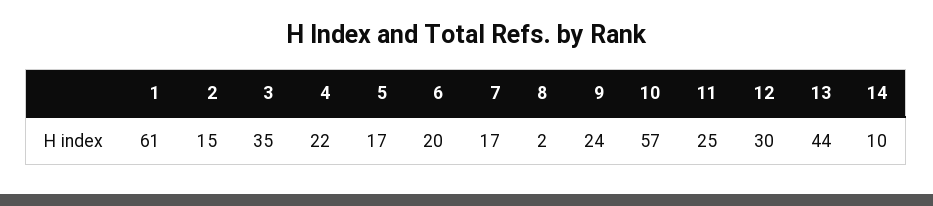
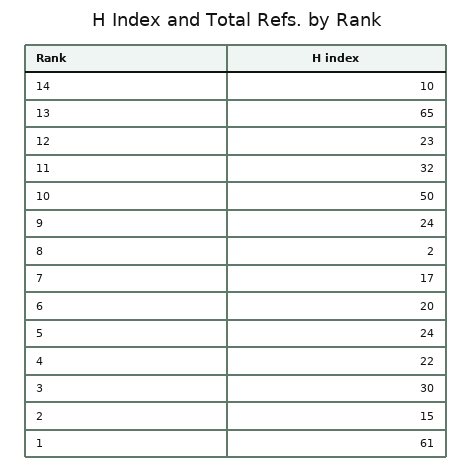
3: 35 -> 30
5: 17 -> 24
10: 57 -> 50
11: 25 -> 32
12: 30 -> 23
13: 44 -> 65

